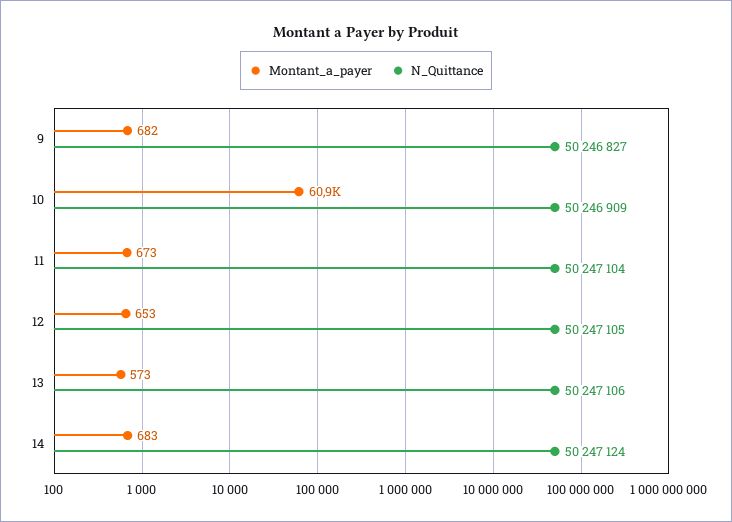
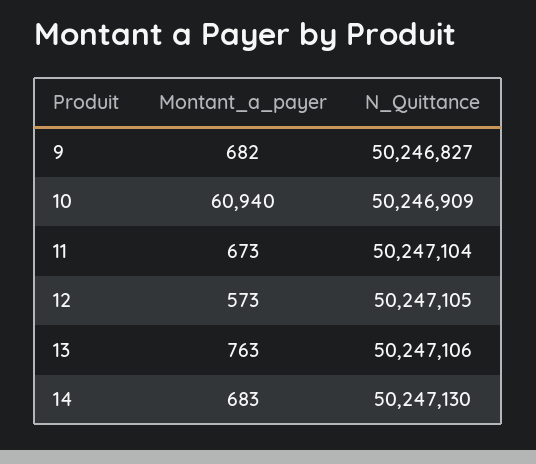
Montant_a_payer, 12: 653 -> 573
Montant_a_payer, 13: 573 -> 763
N_Quittance, 14: 50247124 -> 50247130

